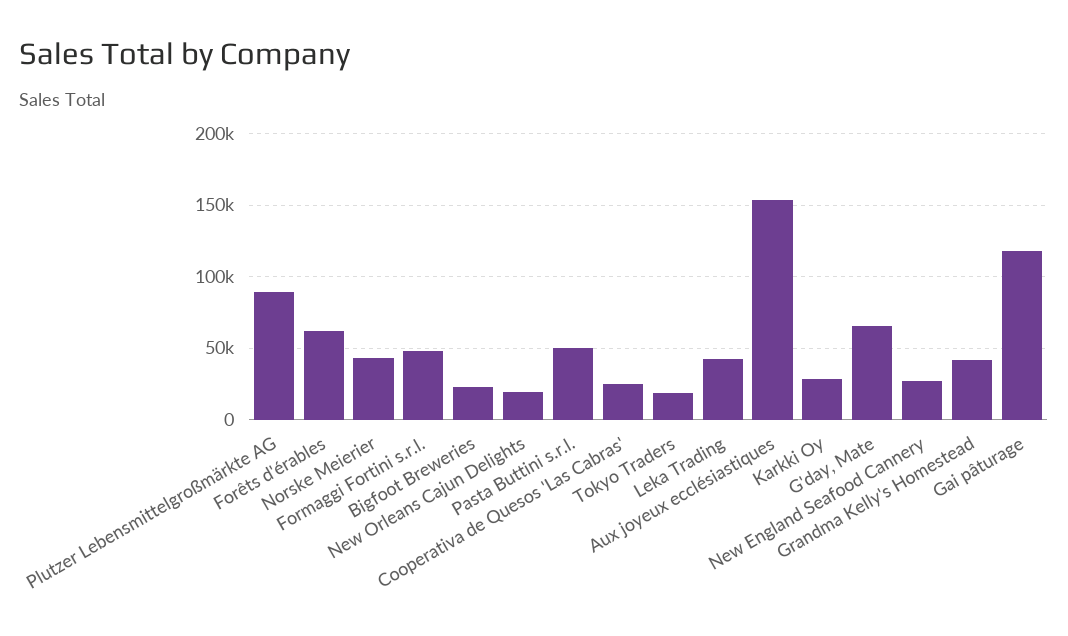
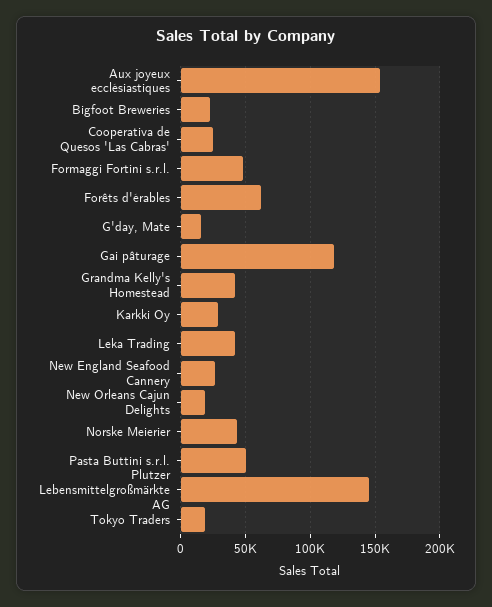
Plutzer Lebensmittelgroßmärkte AG: 90000 -> 145000
G'day, Mate: 65000 -> 15000

